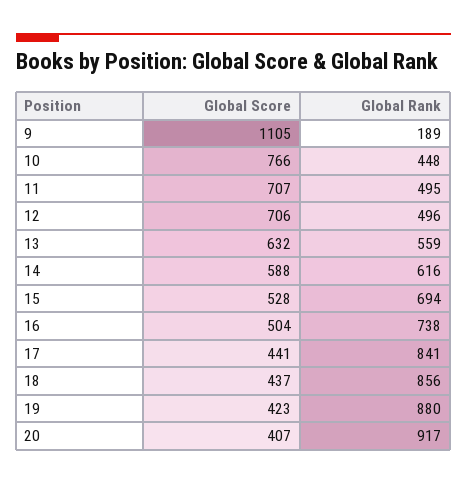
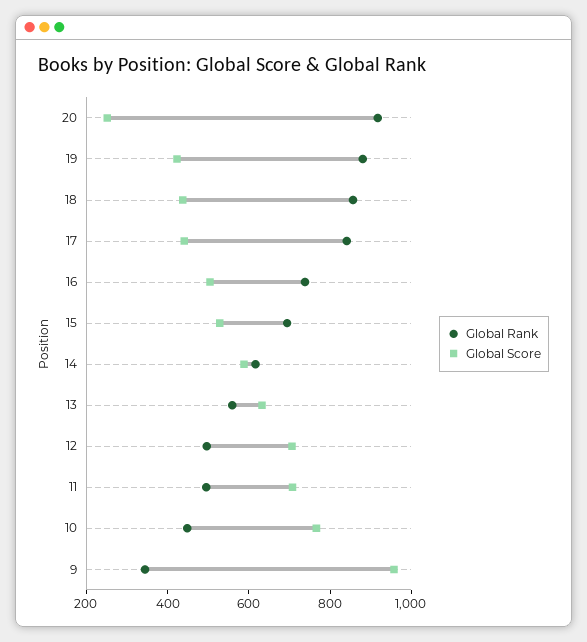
Global Score, 9: 1105 -> 950
Global Rank, 9: 189 -> 350
Global Score, 20: 407 -> 250

